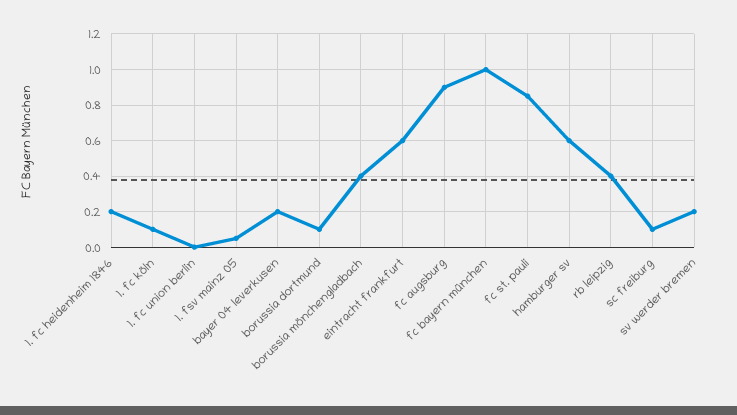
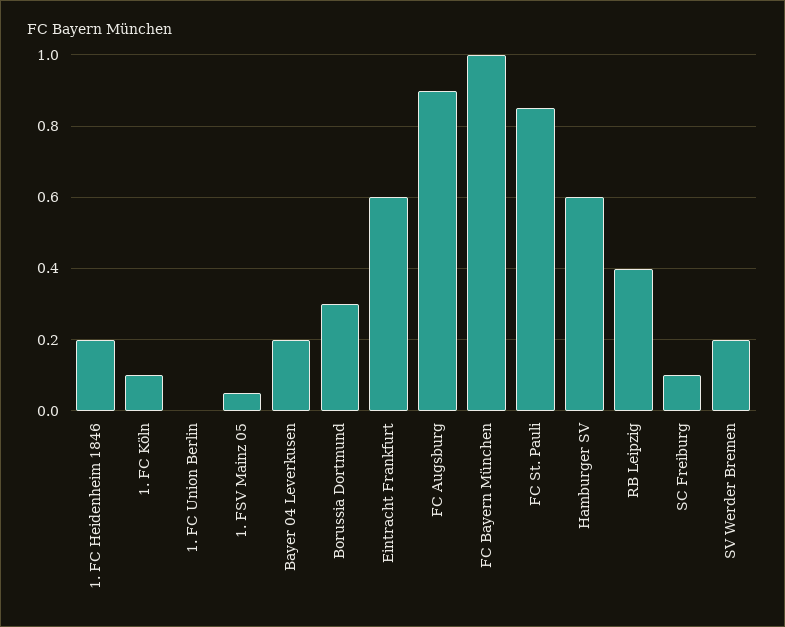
borussia dortmund: 0.1 -> 0.3
borussia mönchengladbach: 0.4 -> none

